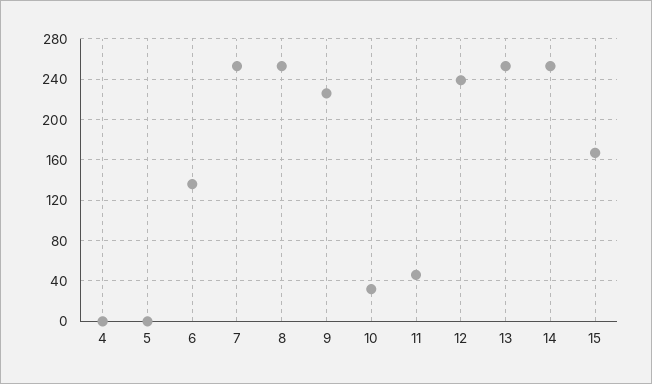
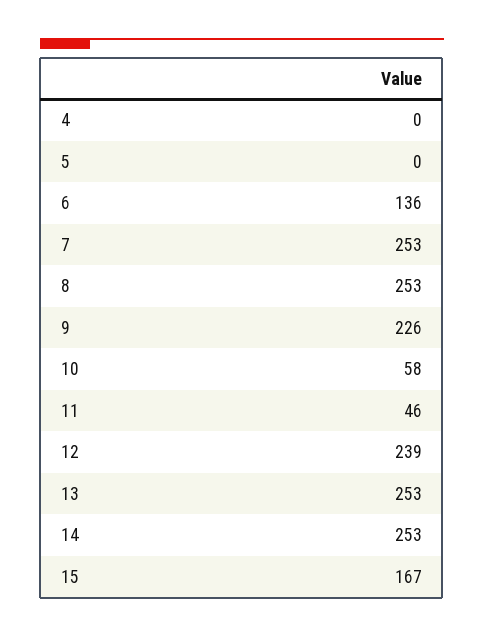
10: 30 -> 58

